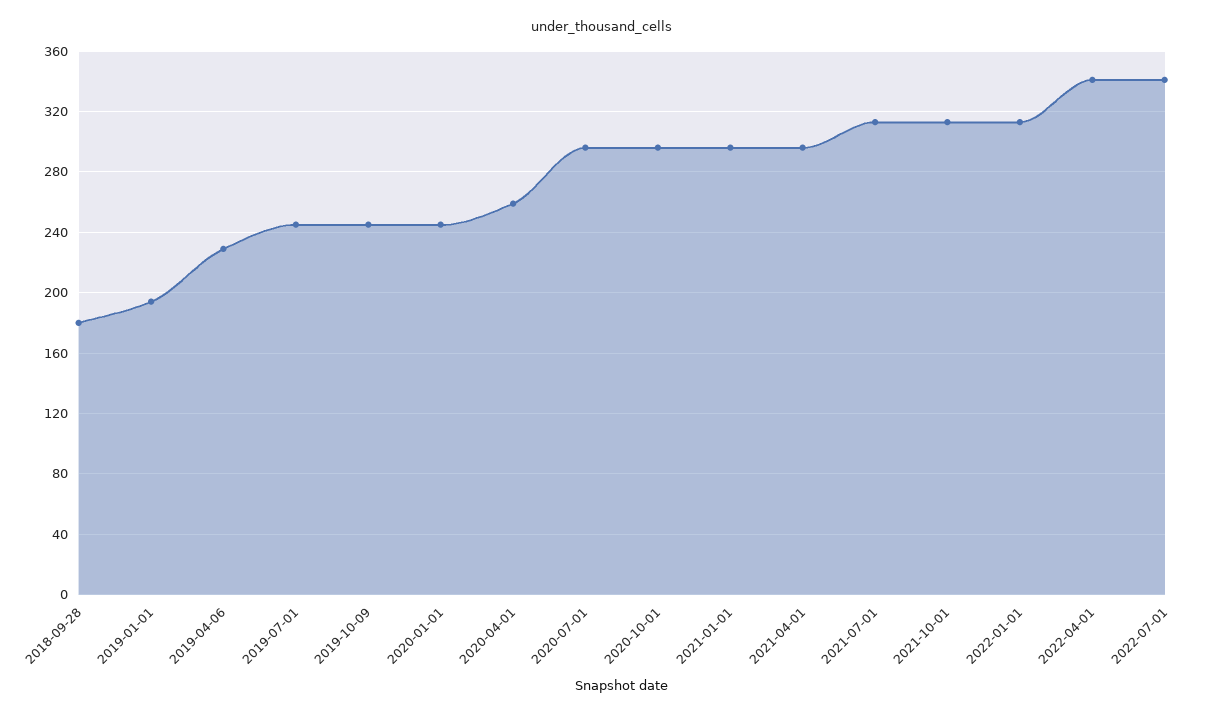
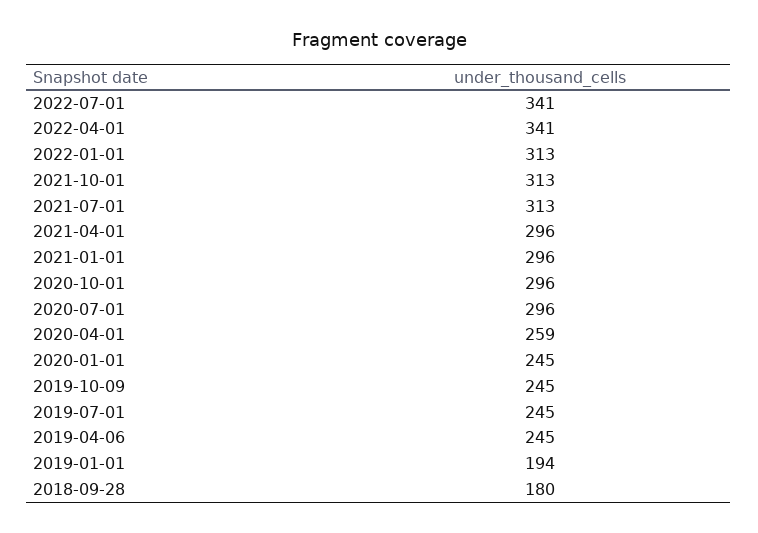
2019-04-06: 230 -> 245

